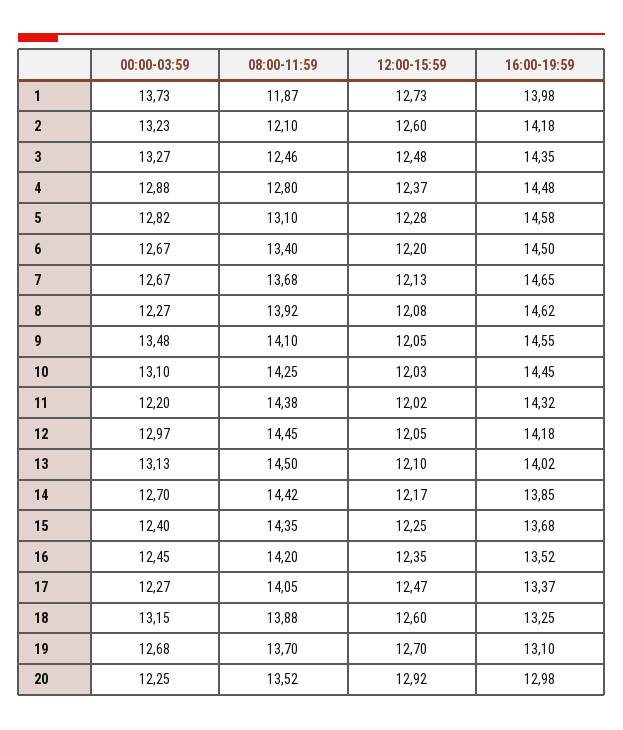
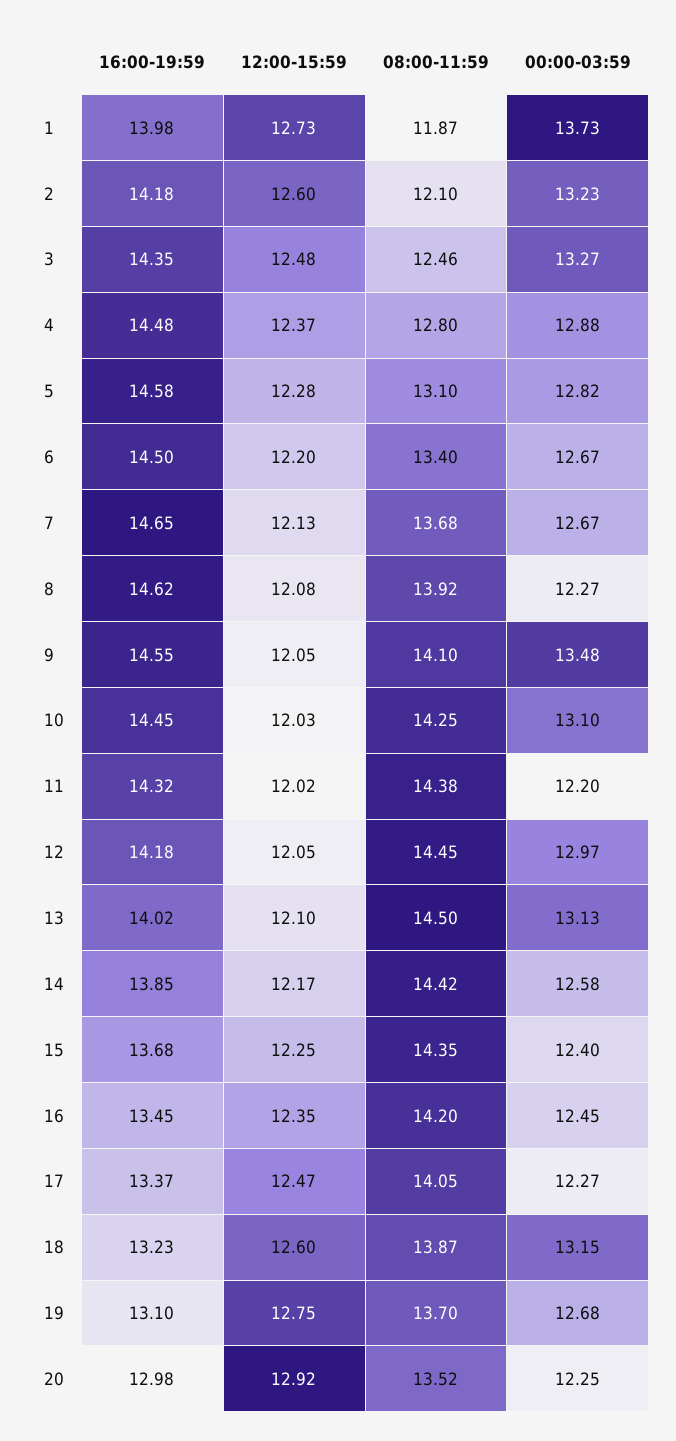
00:00-03:59, 14: 12.7 -> 12.58
16:00-19:59, 16: 13.52 -> 13.45
08:00-11:59, 18: 13.88 -> 13.87
16:00-19:59, 18: 13.25 -> 13.23
12:00-15:59, 19: 12.7 -> 12.75

